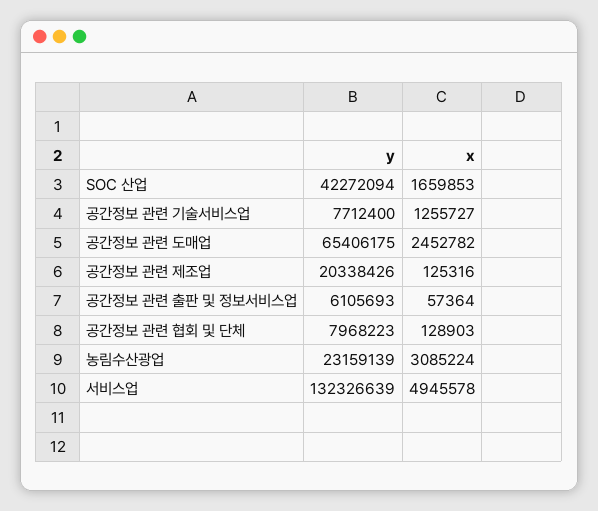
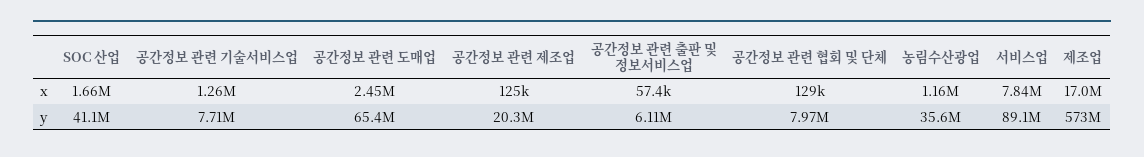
y, SOC 산업: 42272094 -> 41100000
y, 농림수산광업: 23159139 -> 35600000
x, 농림수산광업: 3085224 -> 1160000
y, 서비스업: 132326639 -> 89100000
x, 서비스업: 4945578 -> 7840000
x, 제조업: none -> 17000000
y, 제조업: none -> 573000000

